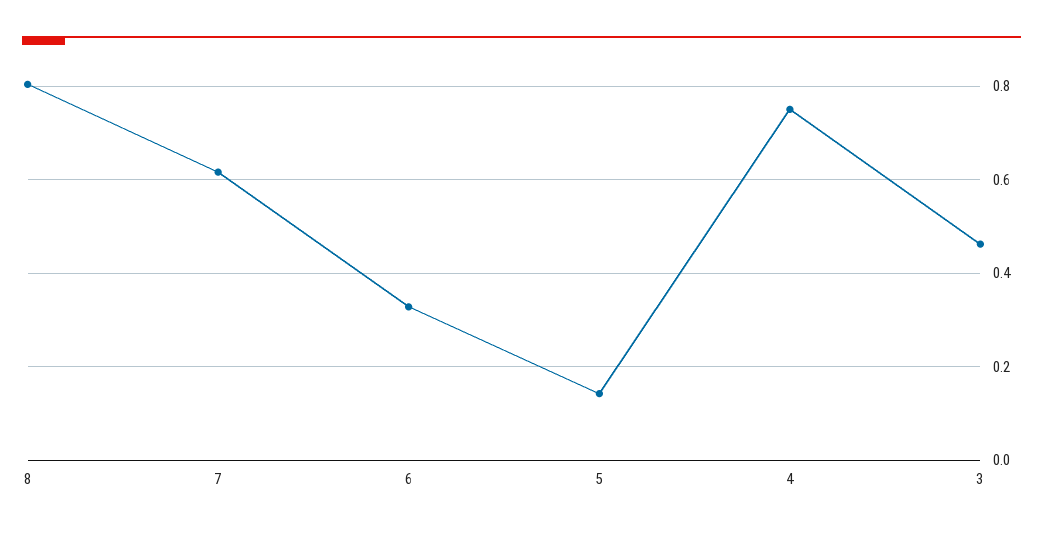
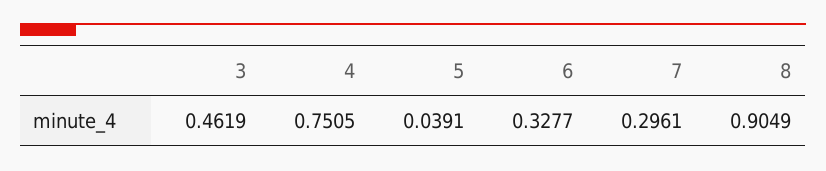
8: 0.8 -> 0.9049
7: 0.62 -> 0.2961
5: 0.14 -> 0.0391

